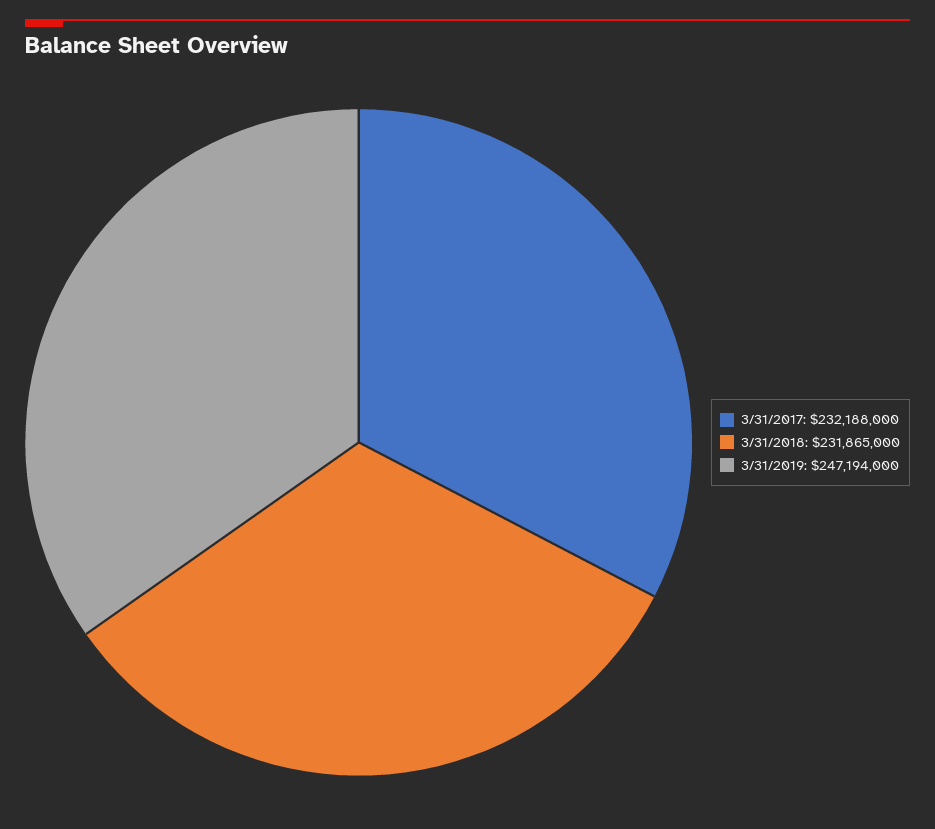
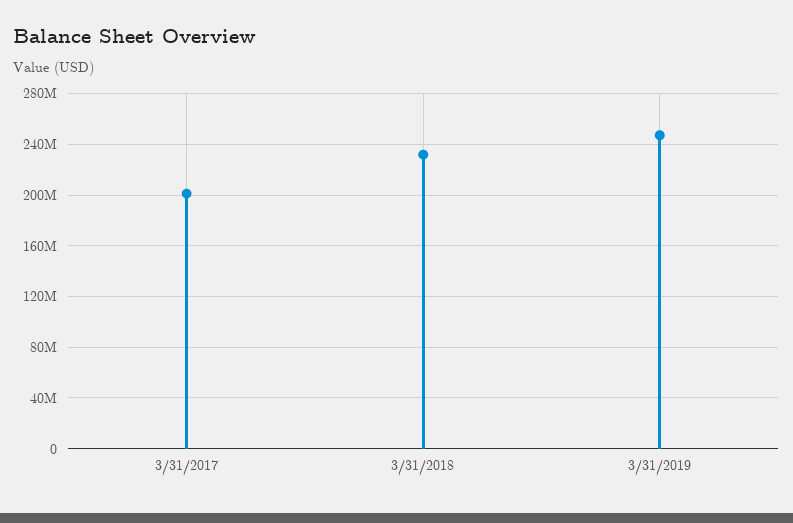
3/31/2017: 232188000 -> 200000000

